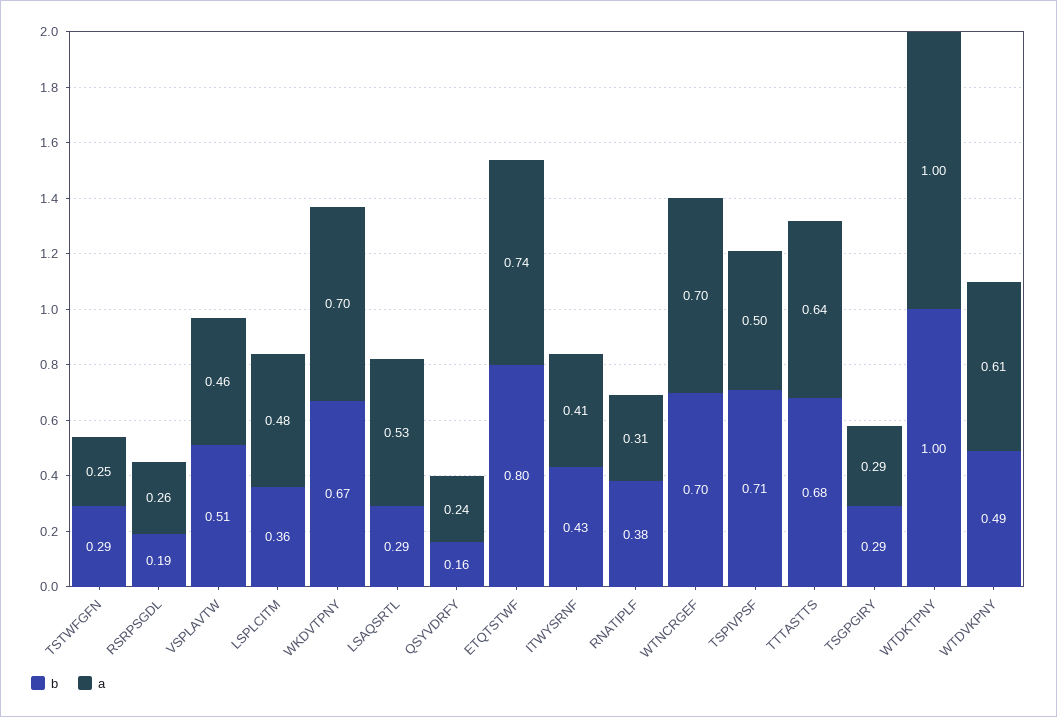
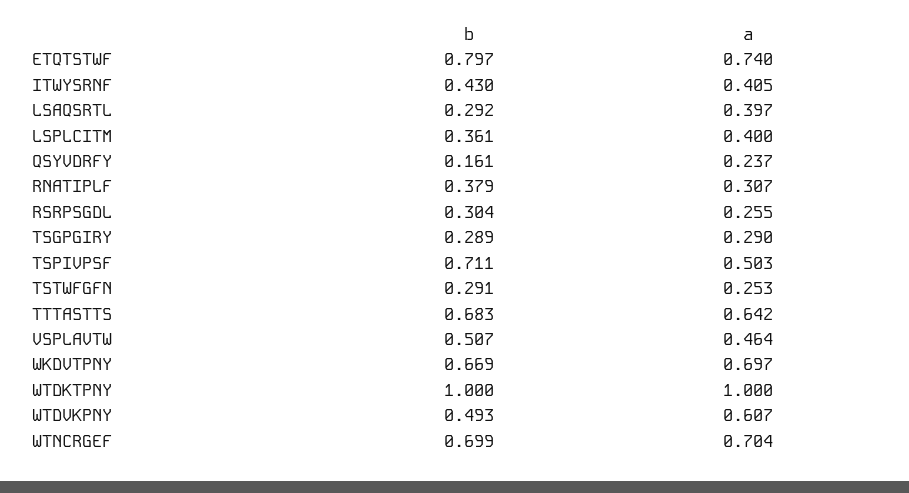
b, RSRPSGDL: 0.19 -> 0.304
a, LSPLCITM: 0.48 -> 0.4
a, LSAQSRTL: 0.53 -> 0.397

